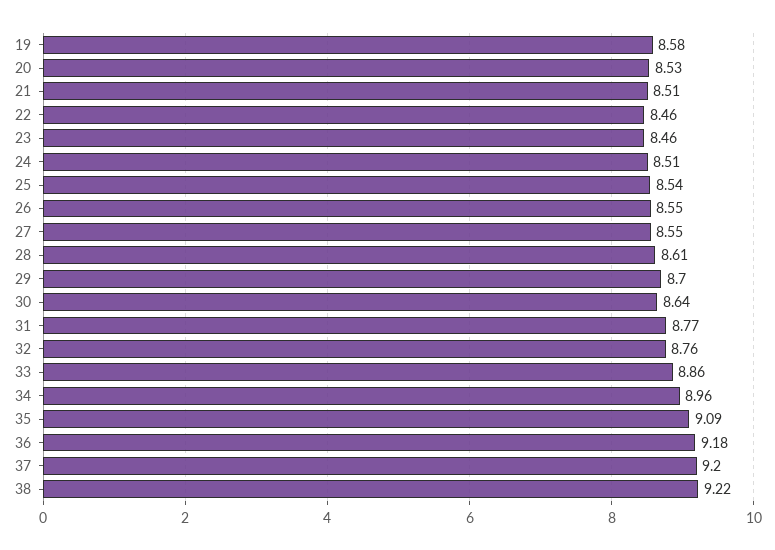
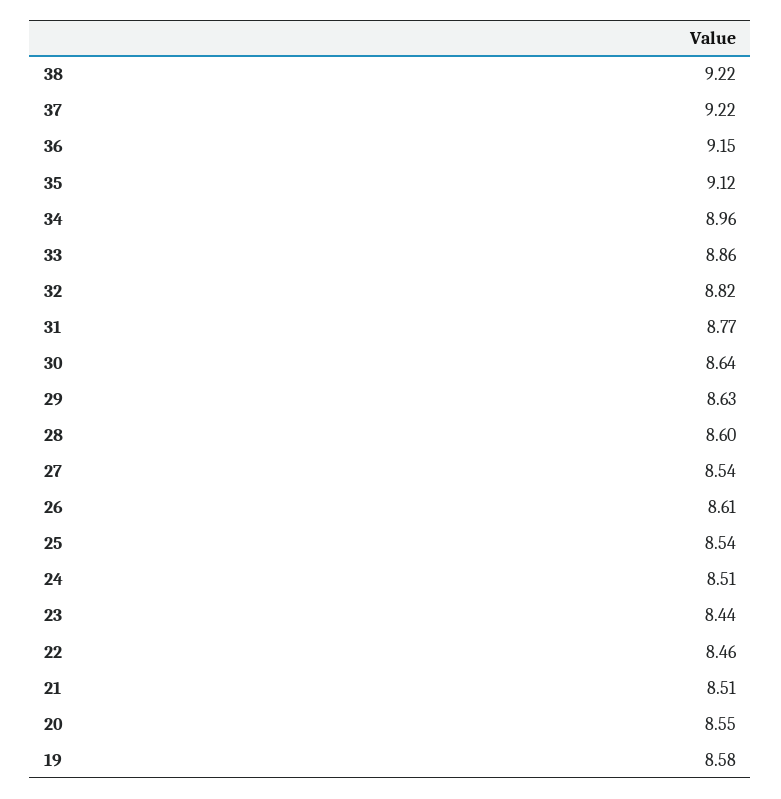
20: 8.53 -> 8.55
23: 8.46 -> 8.44
26: 8.55 -> 8.61
27: 8.55 -> 8.54
28: 8.61 -> 8.6
29: 8.7 -> 8.63
32: 8.76 -> 8.82
35: 9.09 -> 9.12
36: 9.18 -> 9.15
37: 9.2 -> 9.22

